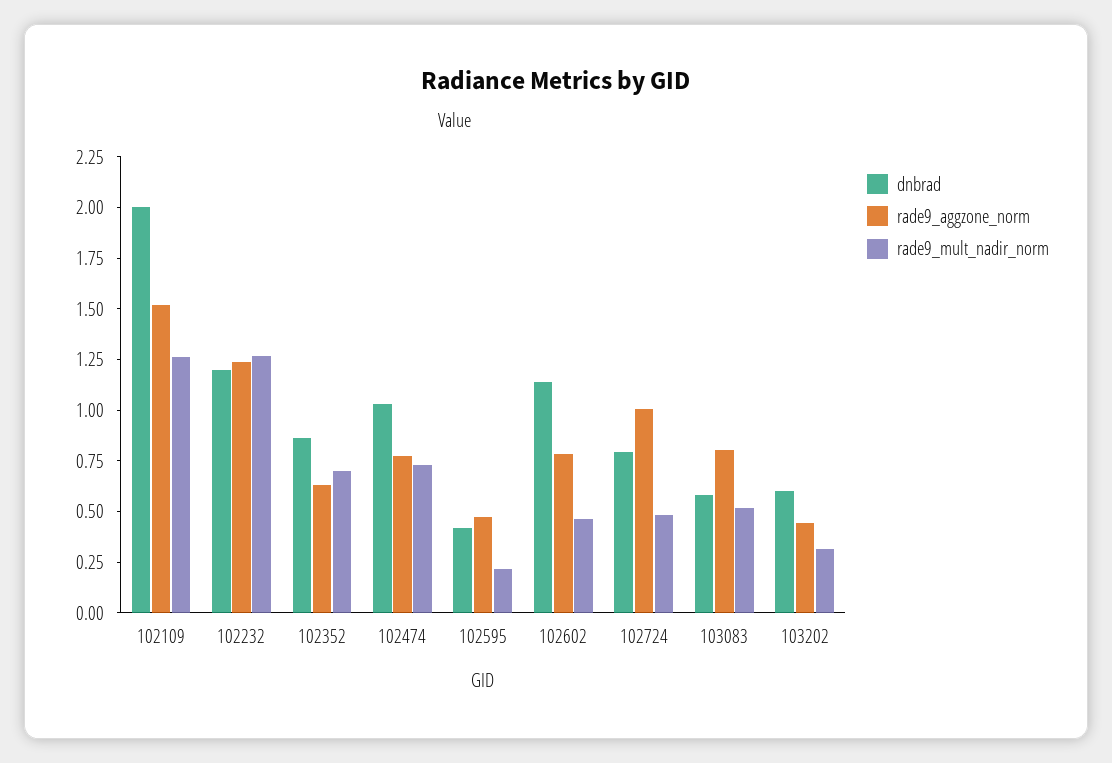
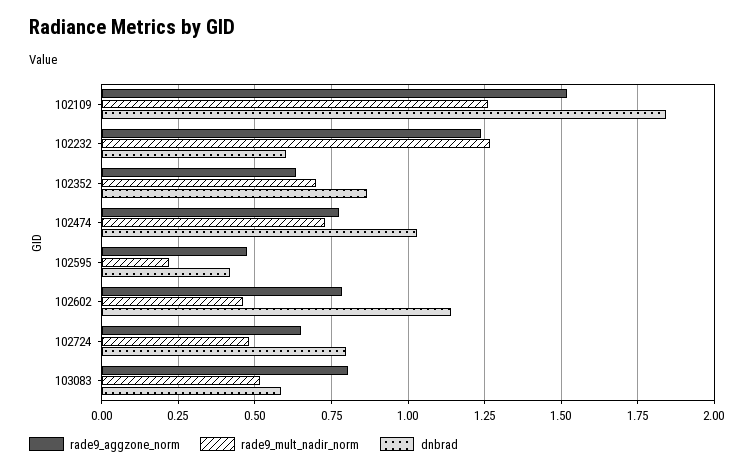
dnbrad, 102109: 2 -> 1.85
dnbrad, 102232: 1.2 -> 0.6
rade9_aggzone_norm, 102724: 1 -> 0.65
dnbrad, 103202: 0.6 -> none
rade9_aggzone_norm, 103202: 0.45 -> none
rade9_mult_nadir_norm, 103202: 0.3 -> none

